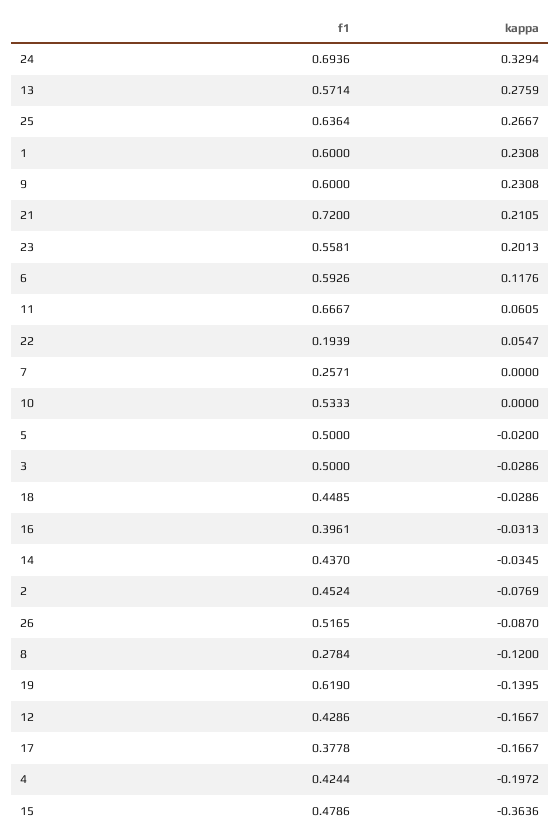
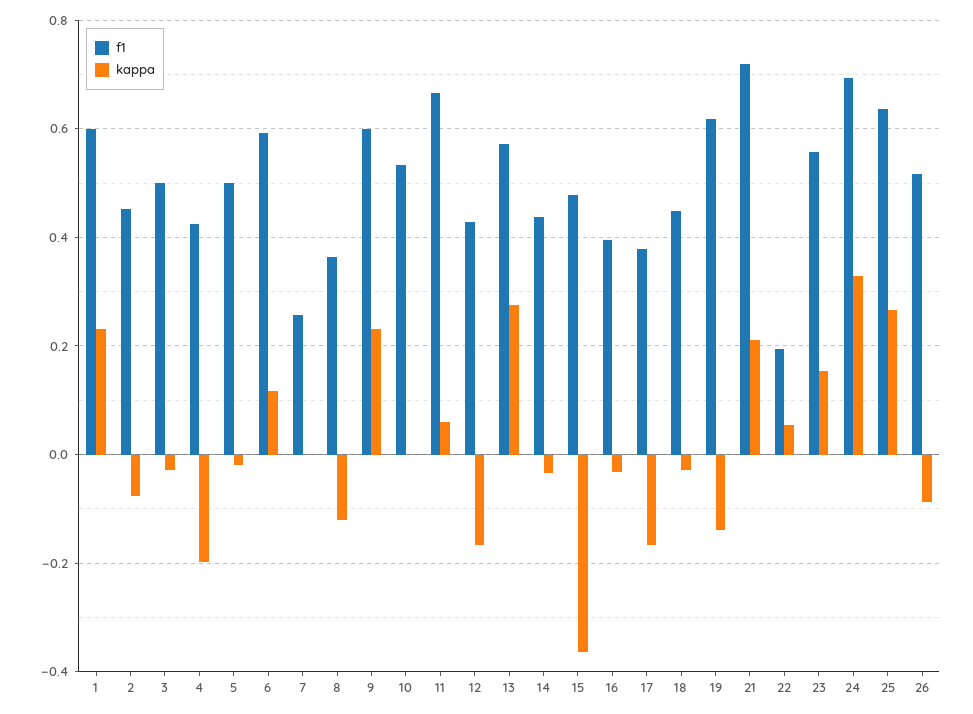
kappa, 23: 0.2013 -> 0.16
f1, 8: 0.2784 -> 0.36

